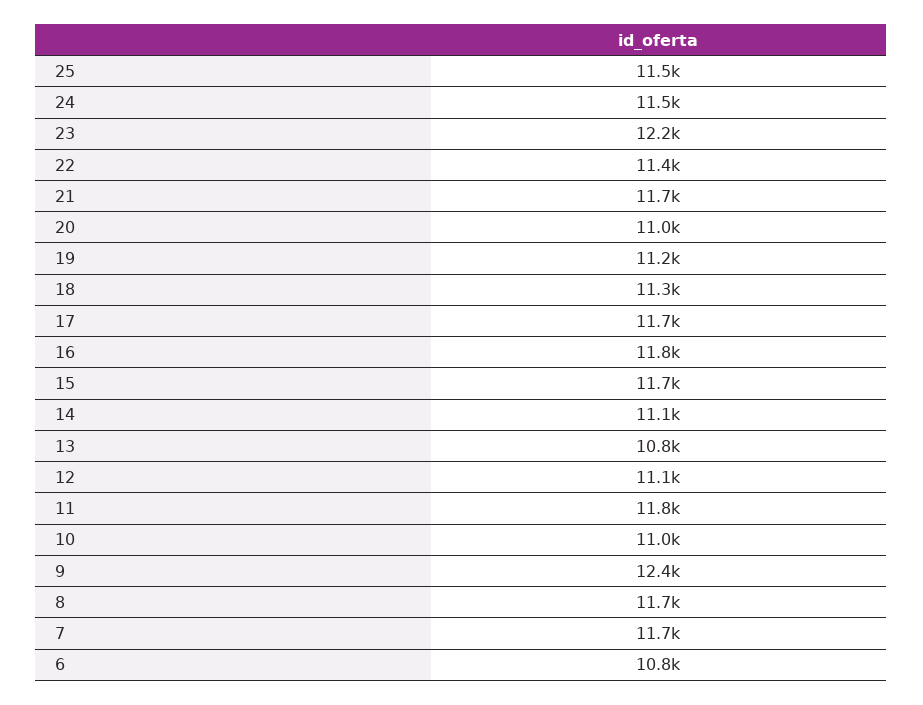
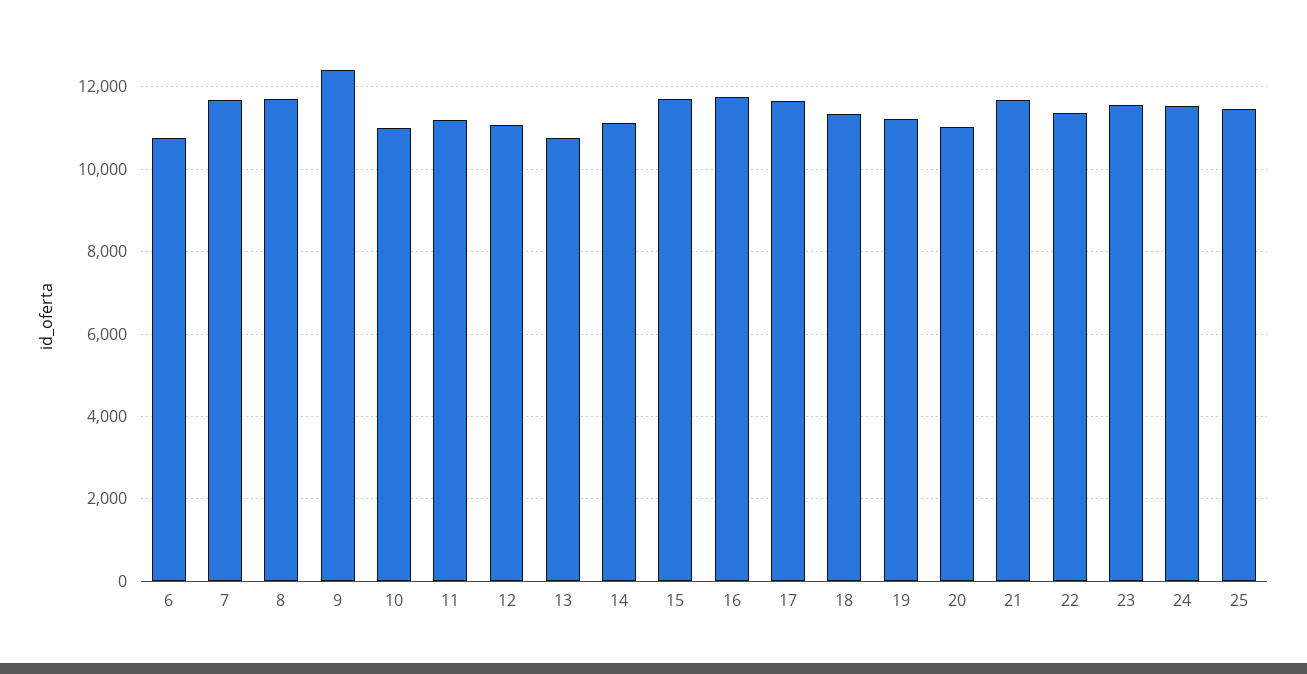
23: 12200 -> 11600
11: 11800 -> 11200

